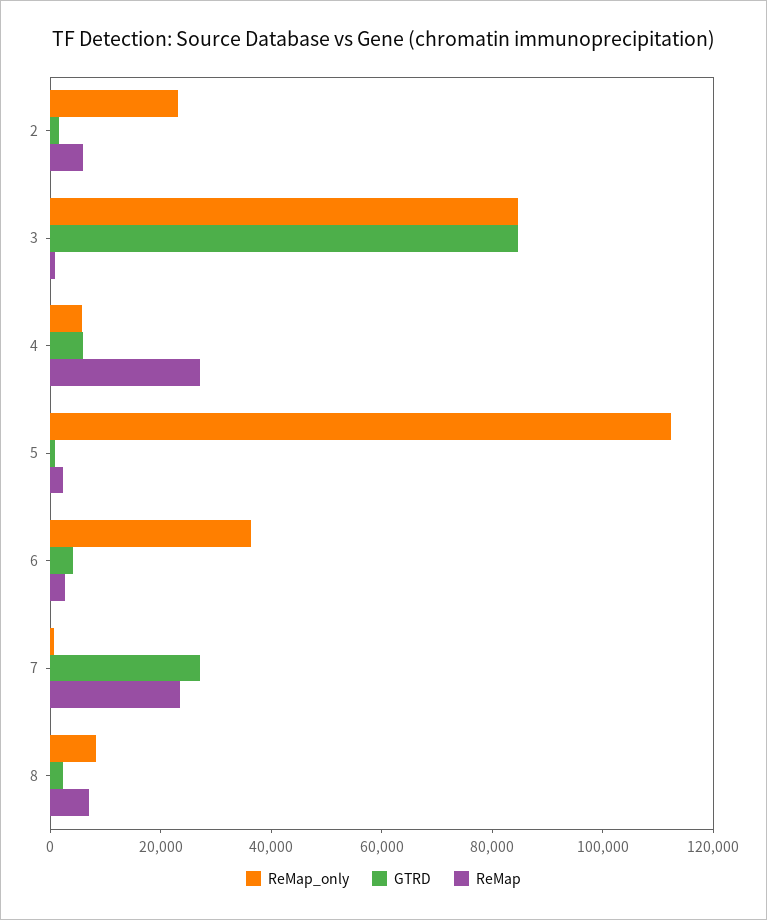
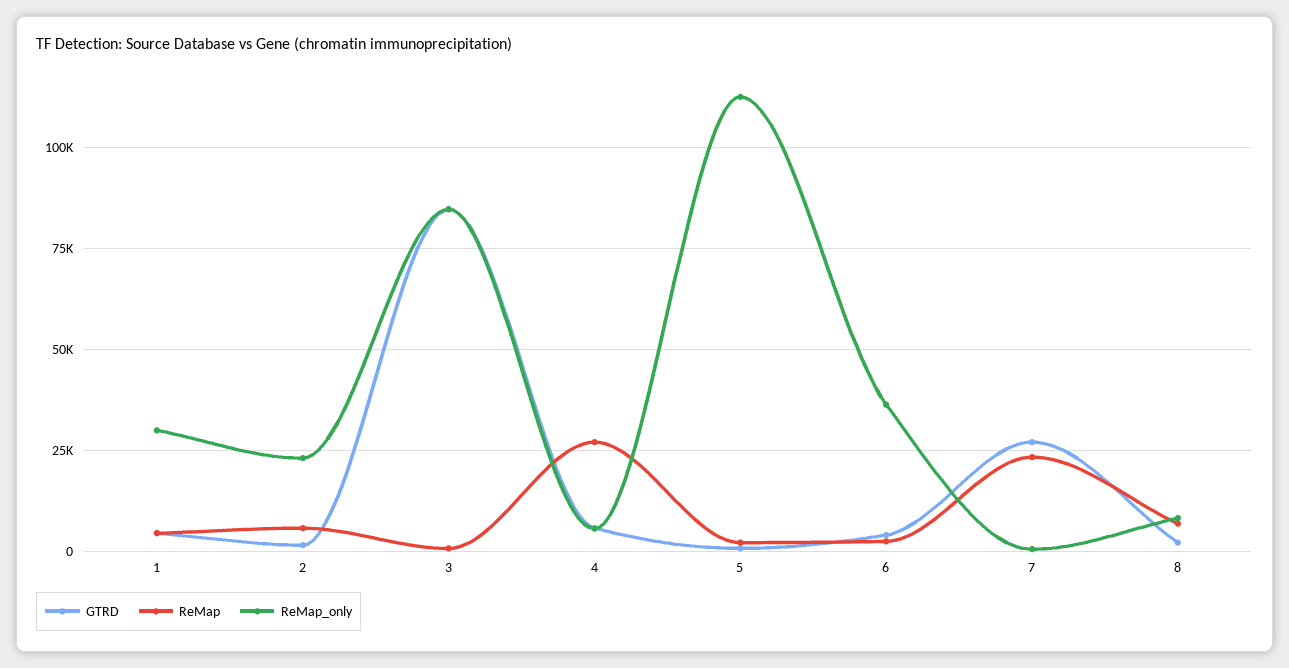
GTRD, 1: none -> 5000
ReMap, 1: none -> 5000
ReMap_only, 1: none -> 30000

